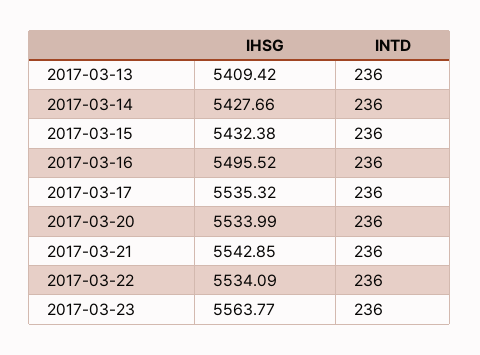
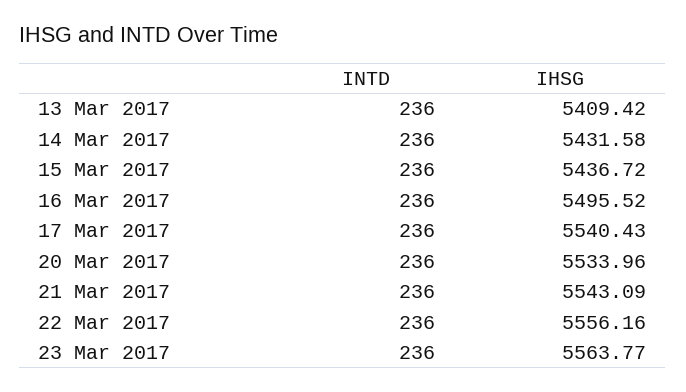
IHSG, 2017-03-14: 5427.66 -> 5431.58
IHSG, 2017-03-15: 5432.38 -> 5436.72
IHSG, 2017-03-17: 5535.32 -> 5540.43
IHSG, 2017-03-20: 5533.99 -> 5533.96
IHSG, 2017-03-21: 5542.85 -> 5543.09
IHSG, 2017-03-22: 5534.09 -> 5556.16

